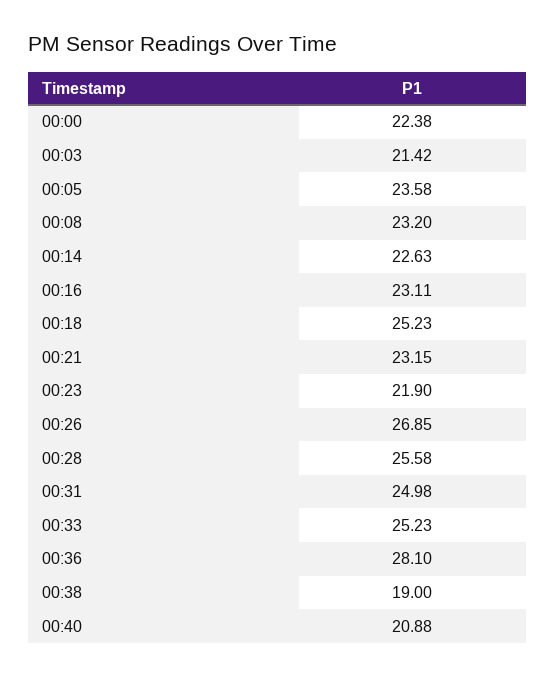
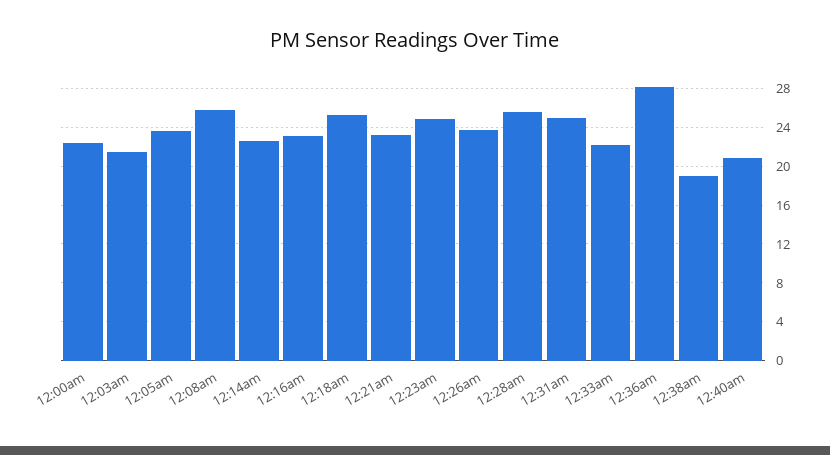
00:08: 23.2 -> 26
00:23: 21.9 -> 25
00:26: 26.85 -> 24
00:33: 25.23 -> 22

